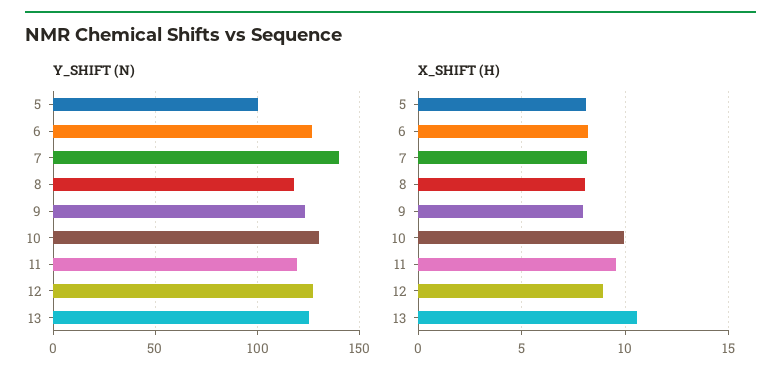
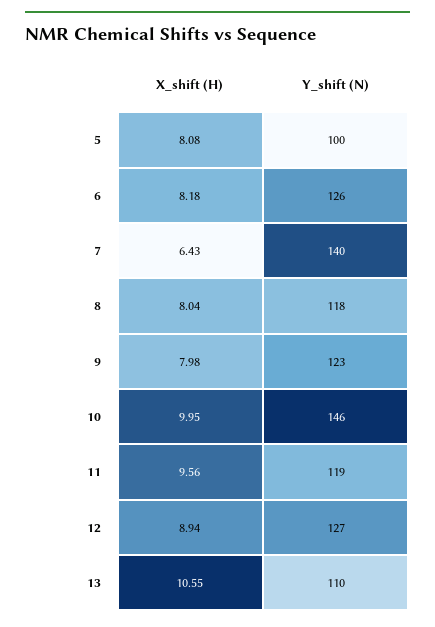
Y_SHIFT (N), 10: 130 -> 146
Y_SHIFT (N), 13: 125 -> 110
X_SHIFT (H), 7: 8 -> 6.43

